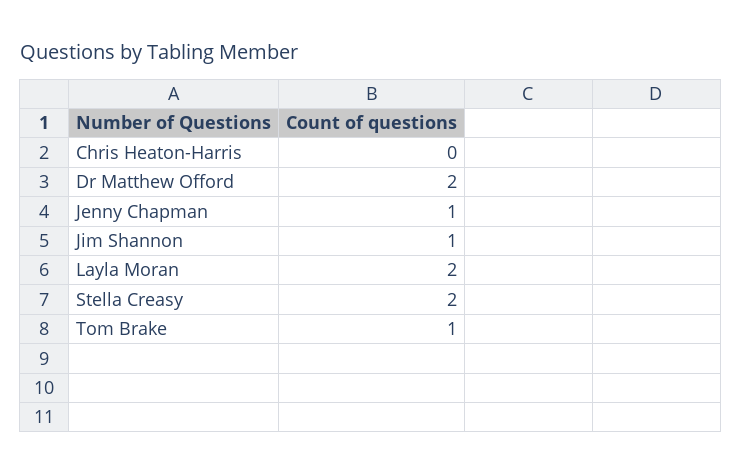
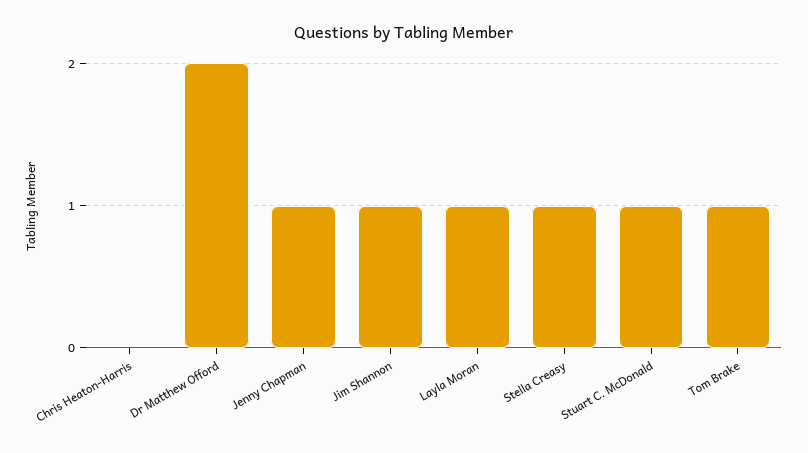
Layla Moran: 2 -> 1
Stella Creasy: 2 -> 1
Stuart C. McDonald: none -> 1

